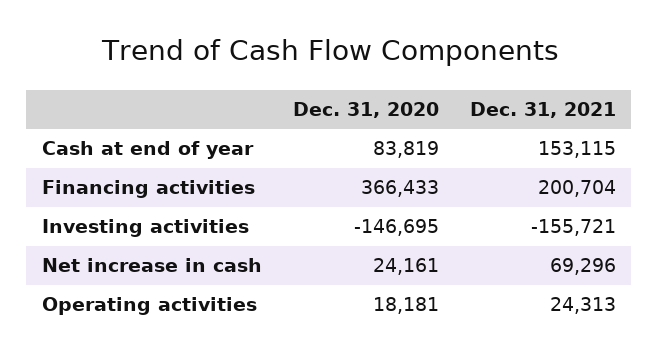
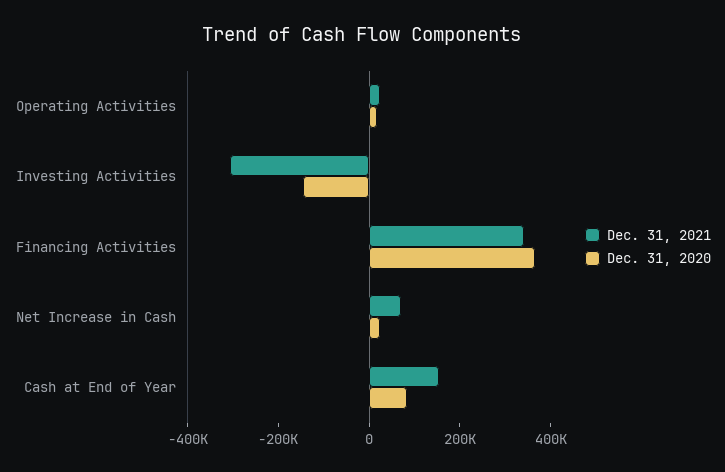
Dec. 31, 2021, Financing activities: 200704 -> 350000
Dec. 31, 2021, Investing activities: -155721 -> -300000

